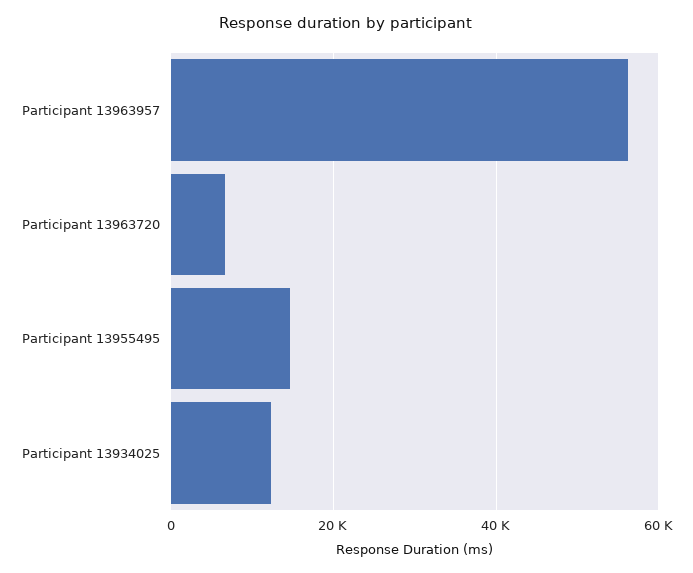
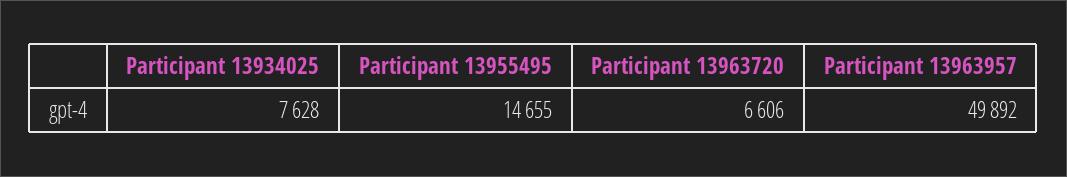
Participant 13963957: 56000 -> 49892
Participant 13934025: 12000 -> 7628

